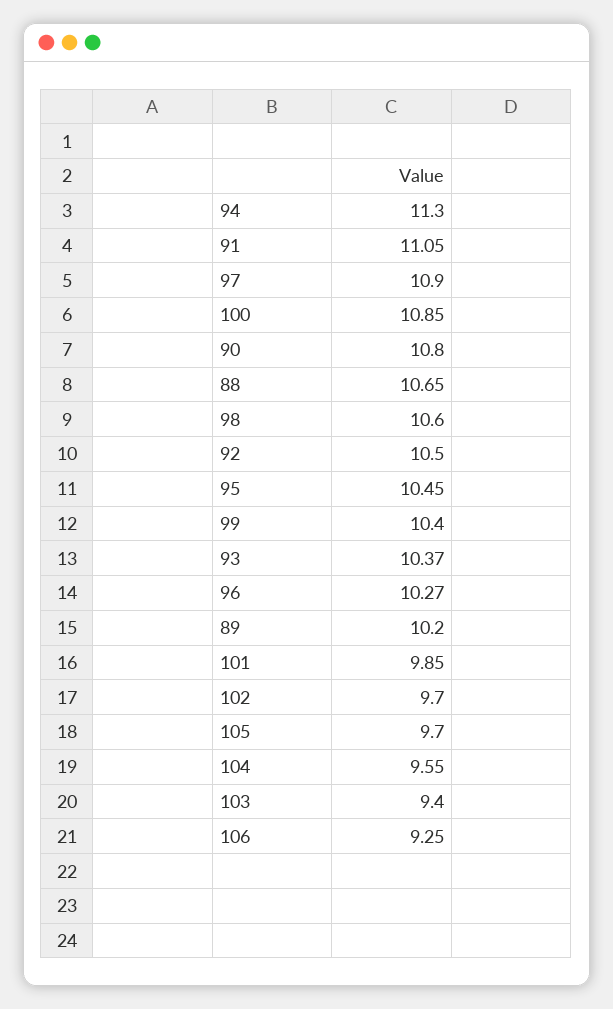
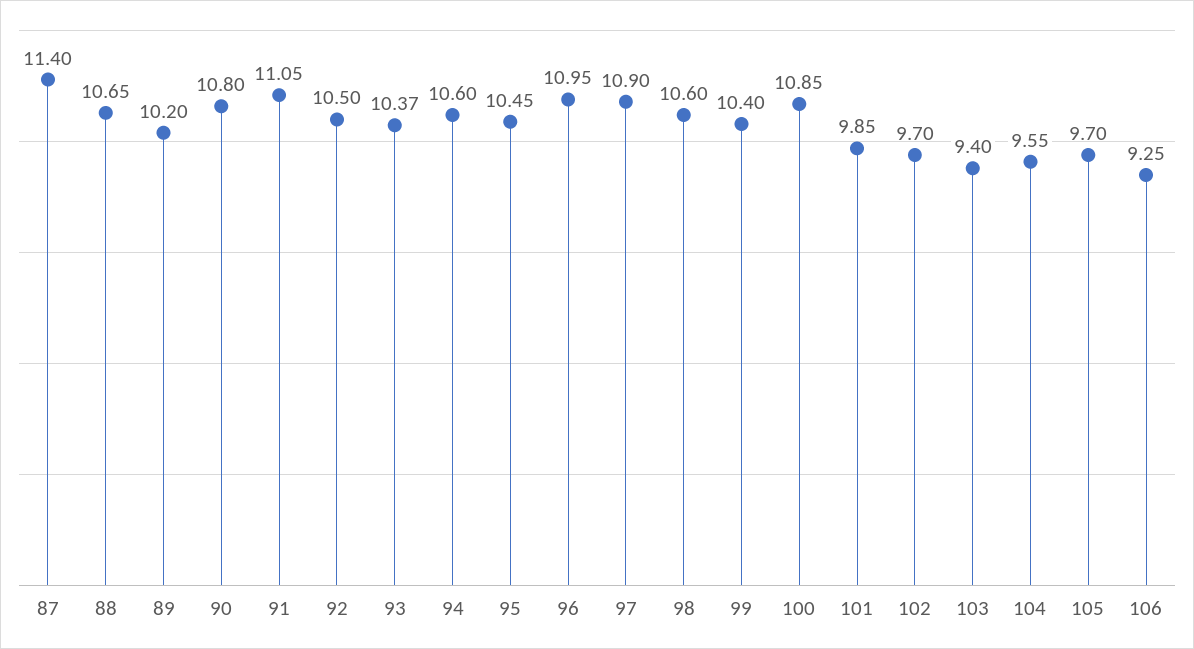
94: 11.3 -> 10.6
96: 10.27 -> 10.95
87: none -> 11.4

